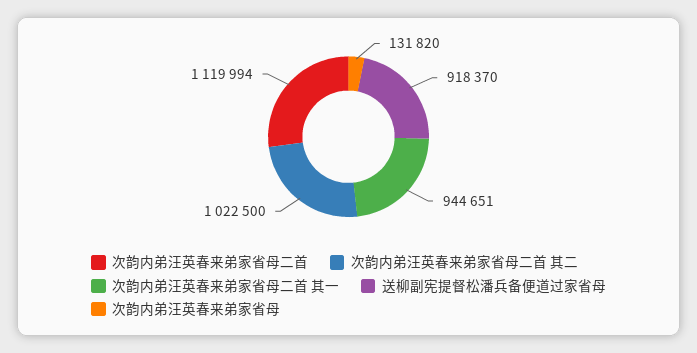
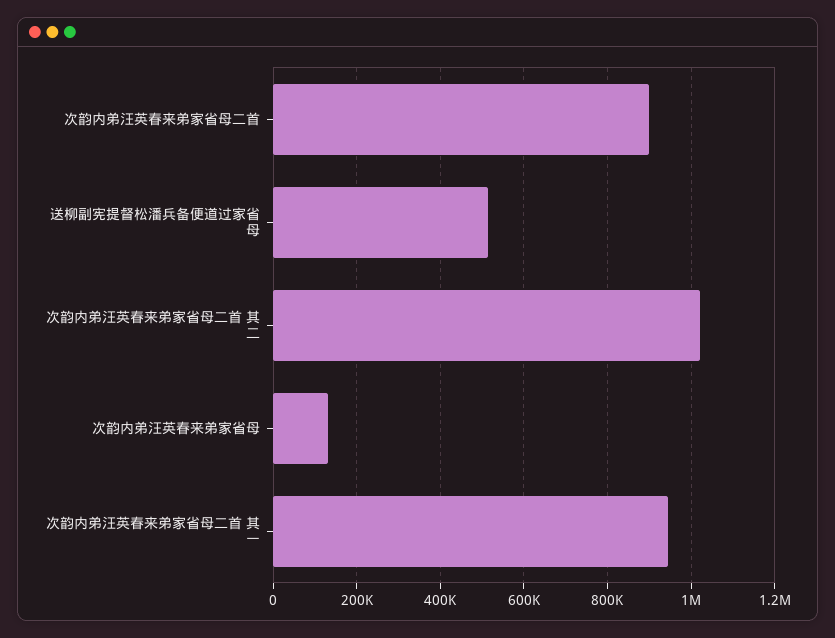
次韵内弟汪英春来弟家省母二首: 1119994 -> 900000
送柳副宪提督松潘兵备便道过家省母: 918370 -> 520000

